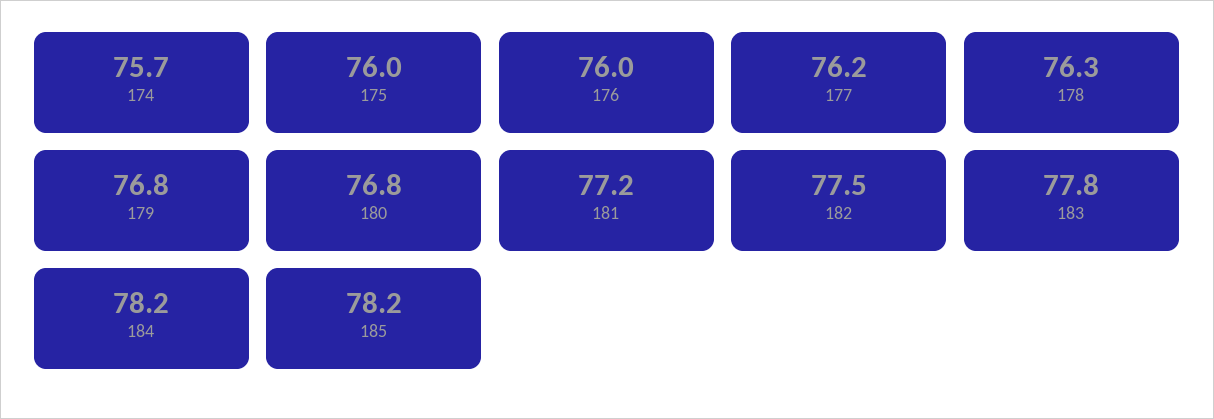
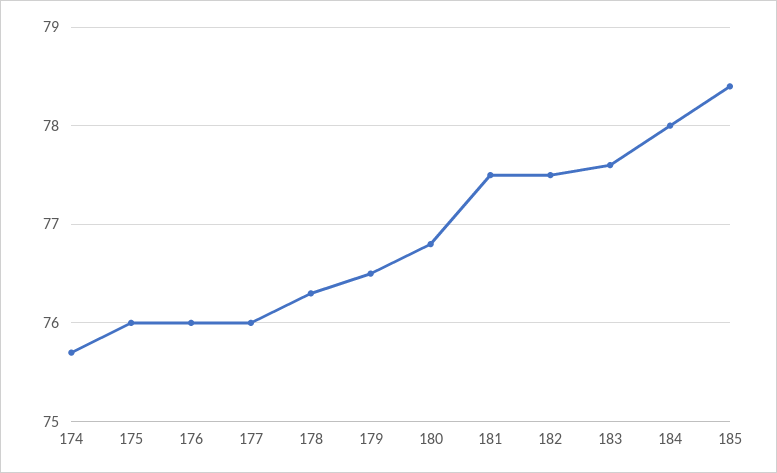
177: 76.2 -> 76
179: 76.8 -> 76.5
181: 77.2 -> 77.5
183: 77.8 -> 77.6
184: 78.2 -> 78
185: 78.2 -> 78.4

